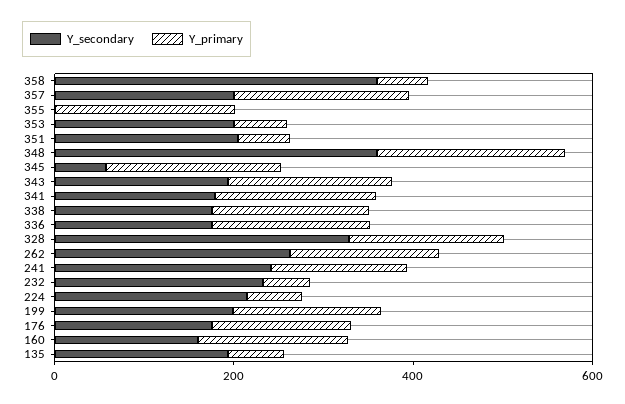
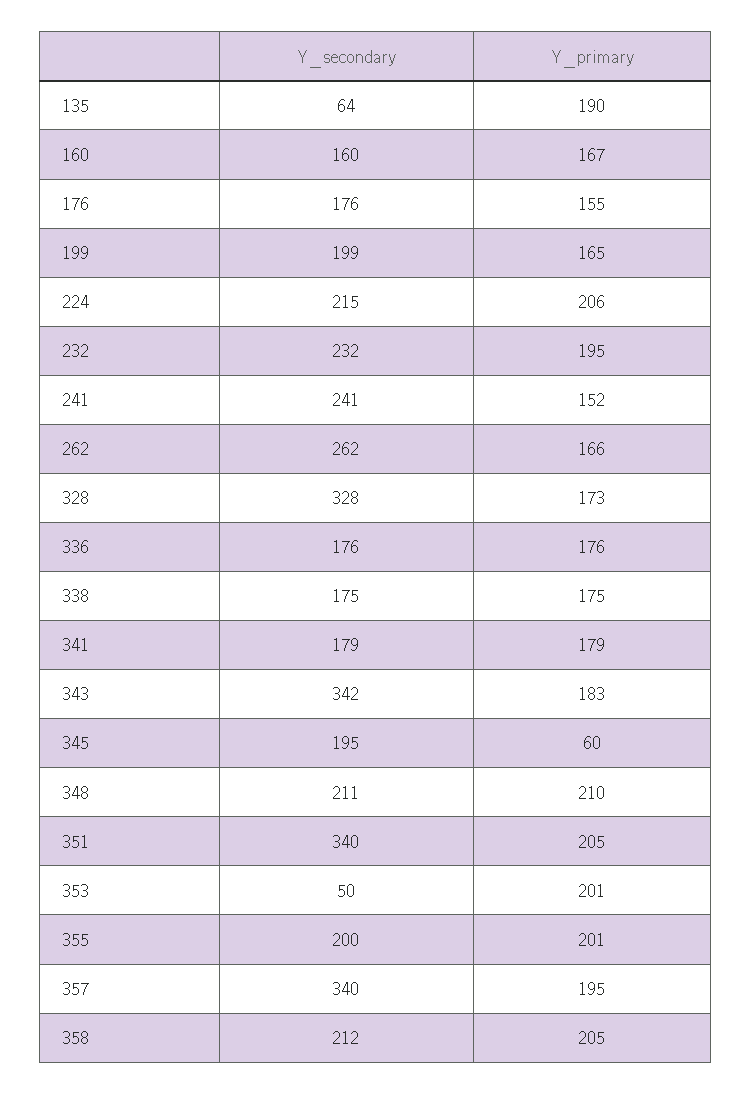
Y_secondary, 358: 350 -> 212
Y_primary, 358: 50 -> 205
Y_secondary, 357: 200 -> 340
Y_secondary, 355: 0 -> 200
Y_secondary, 353: 200 -> 50
Y_primary, 353: 50 -> 201
Y_secondary, 351: 200 -> 340
Y_primary, 351: 50 -> 205
Y_secondary, 348: 350 -> 211
Y_secondary, 345: 50 -> 195
Y_primary, 345: 200 -> 60
Y_secondary, 343: 200 -> 342
Y_primary, 232: 50 -> 195
Y_primary, 224: 50 -> 206
Y_secondary, 135: 200 -> 64
Y_primary, 135: 50 -> 190

